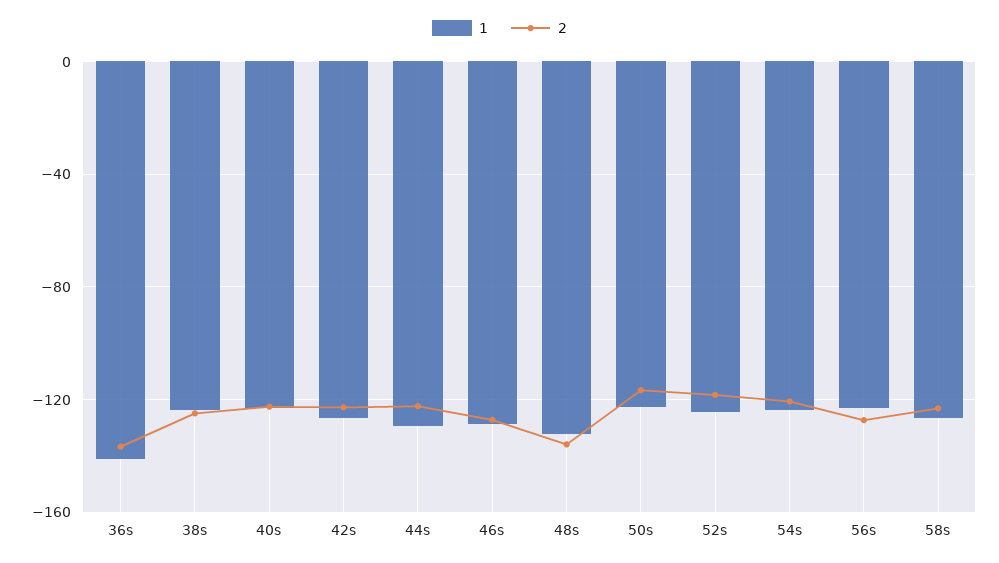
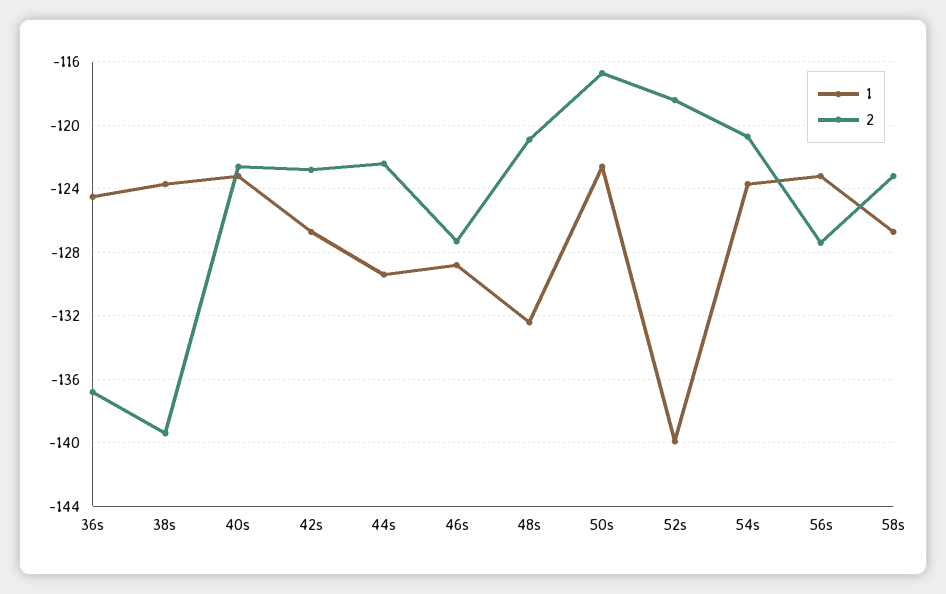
1, 36s: -140 -> -124.5
2, 38s: -125 -> -139.5
2, 48s: -135 -> -121
1, 52s: -125 -> -140

